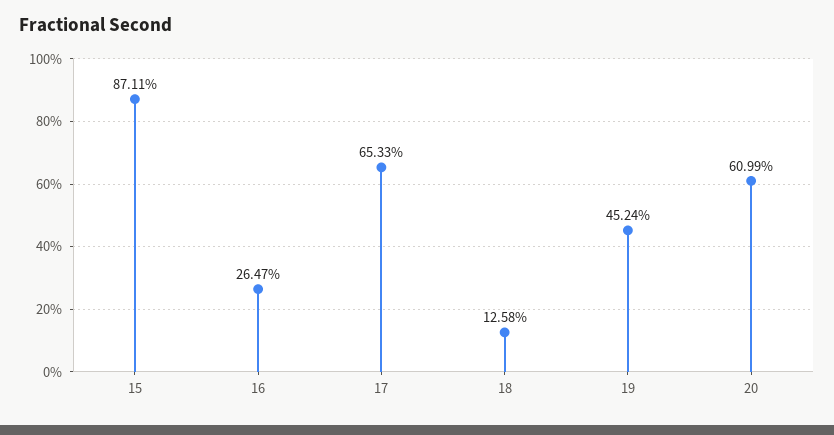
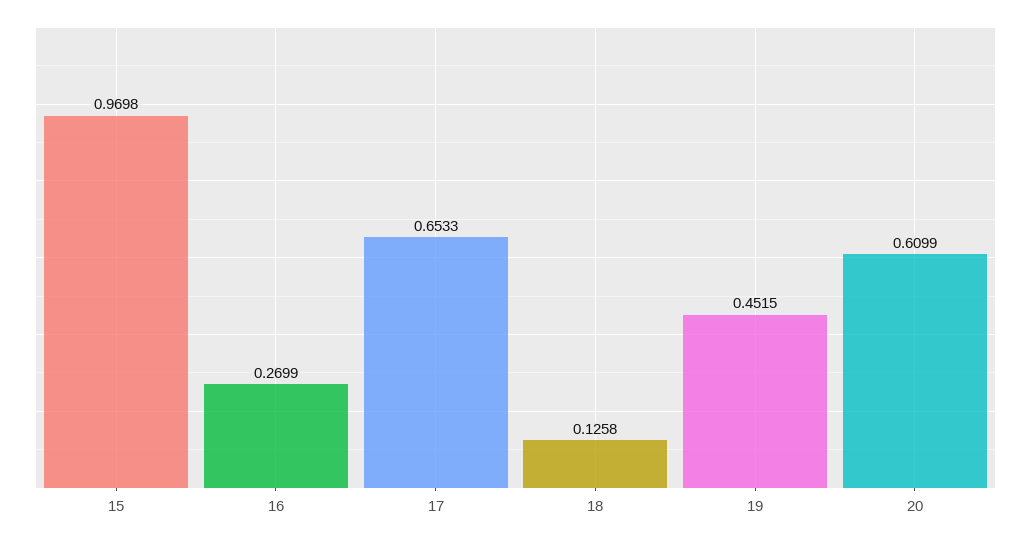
15: 0.8711 -> 0.9698
16: 0.2647 -> 0.2699
19: 0.4524 -> 0.4515

